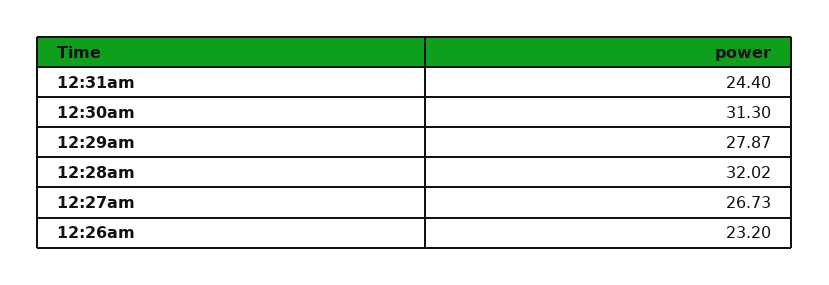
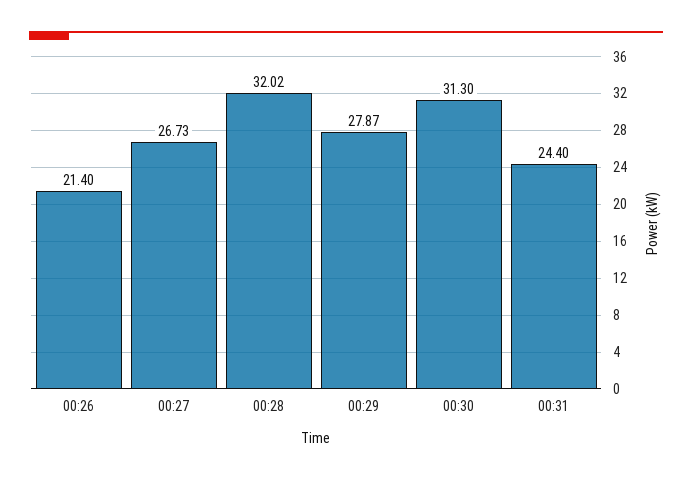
12:26am: 23.2 -> 21.4

